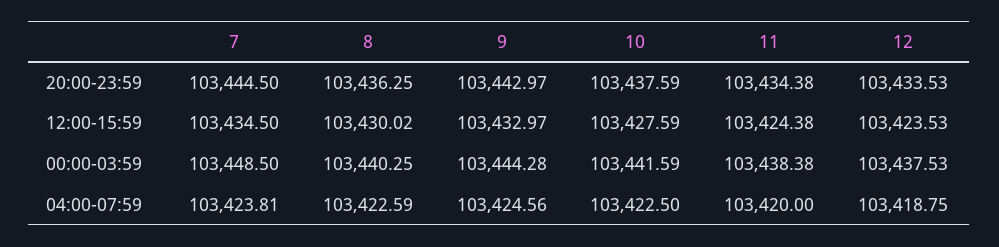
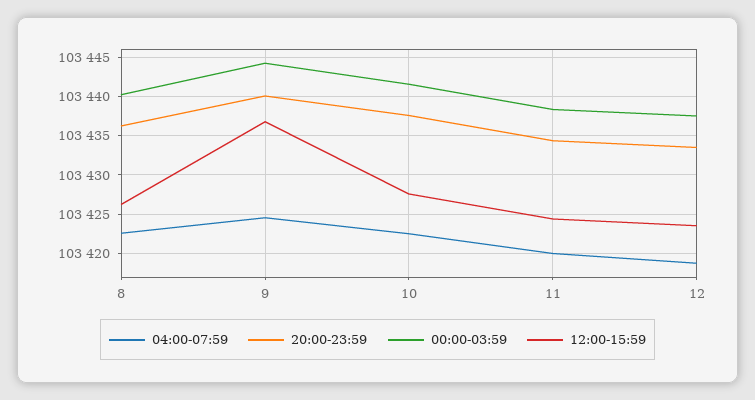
20:00-23:59, 7: 103444.5 -> none
20:00-23:59, 9: 103442.97 -> 103440
12:00-15:59, 7: 103434.5 -> none
12:00-15:59, 8: 103430.02 -> 103426
12:00-15:59, 9: 103432.97 -> 103437
00:00-03:59, 7: 103448.5 -> none
04:00-07:59, 7: 103423.81 -> none

